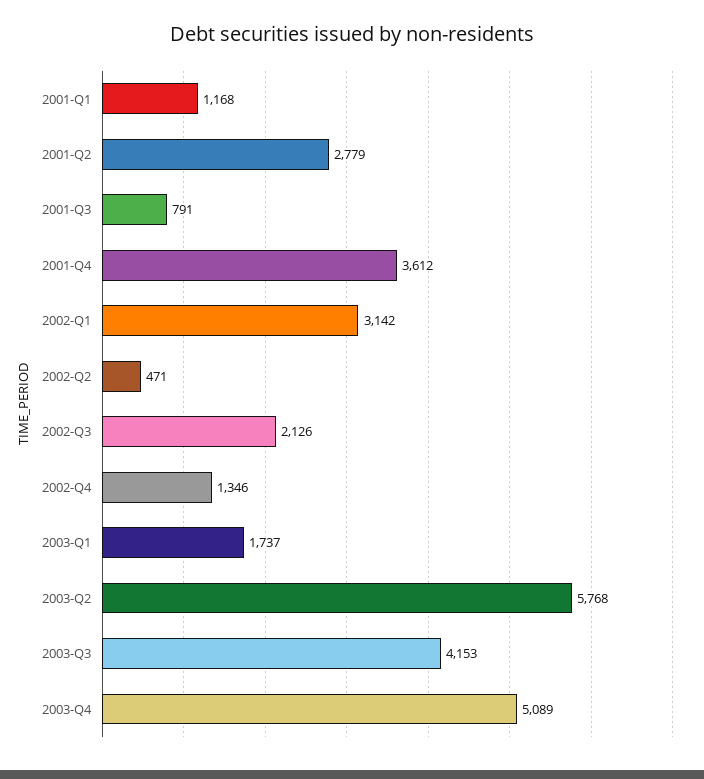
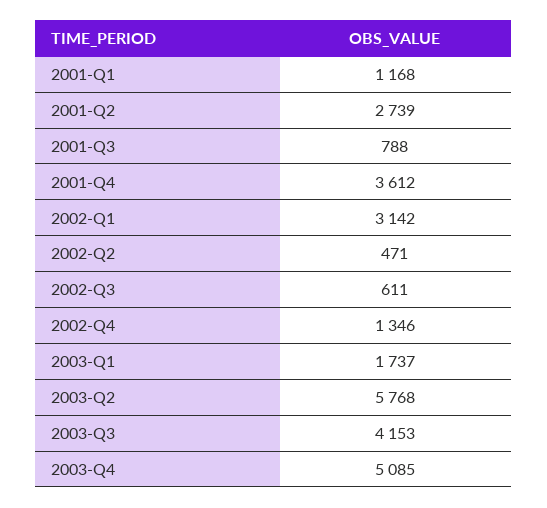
2001-Q2: 2779 -> 2739
2001-Q3: 791 -> 788
2002-Q3: 2126 -> 611
2003-Q4: 5089 -> 5085

